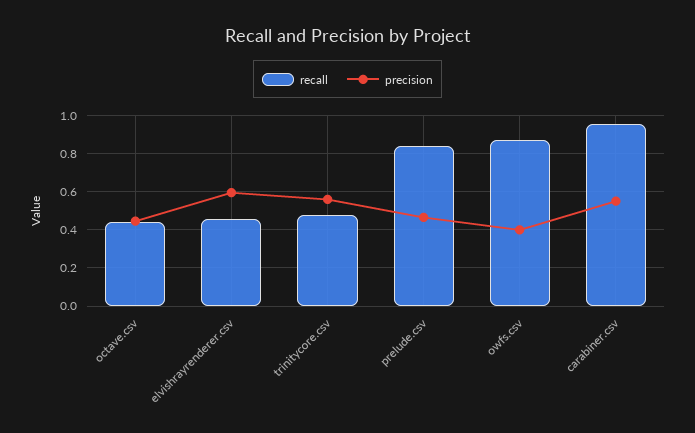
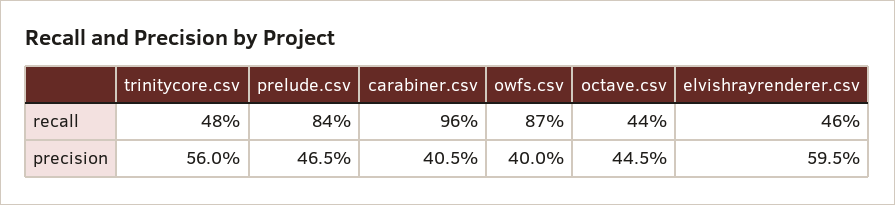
precision, carabiner.csv: 0.55 -> 0.405

